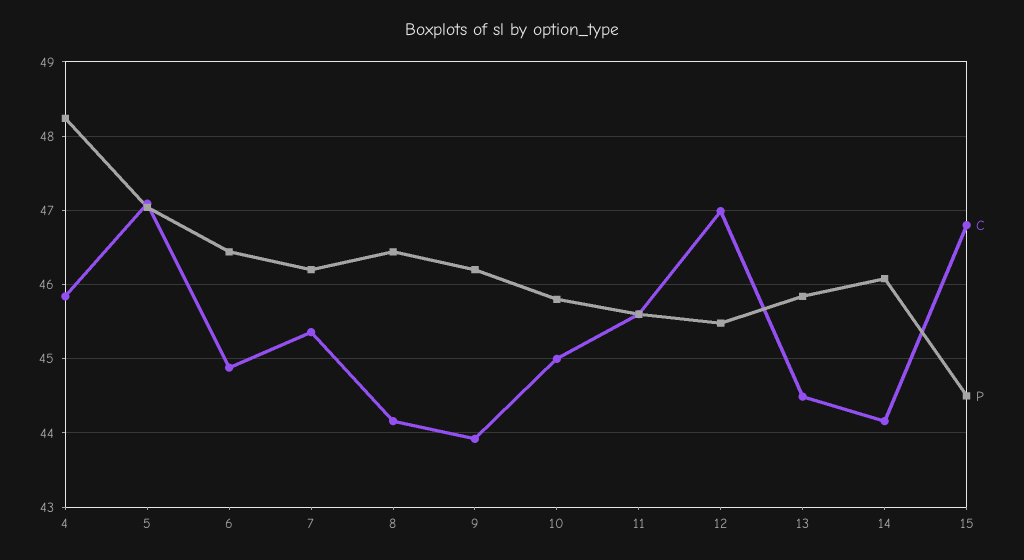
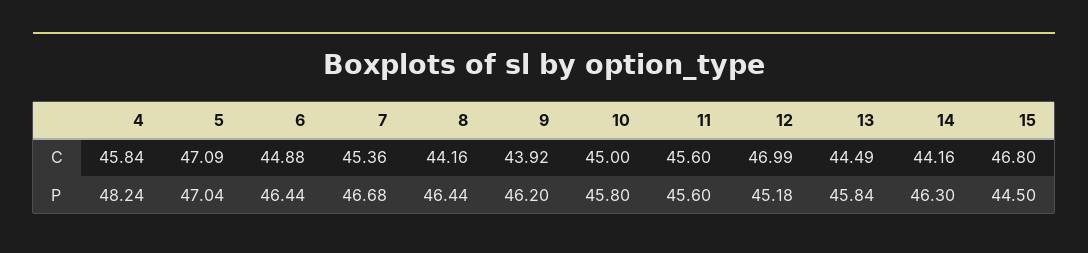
P, 7: 46.2 -> 46.68
P, 12: 45.5 -> 45.18
P, 14: 46.1 -> 46.3

